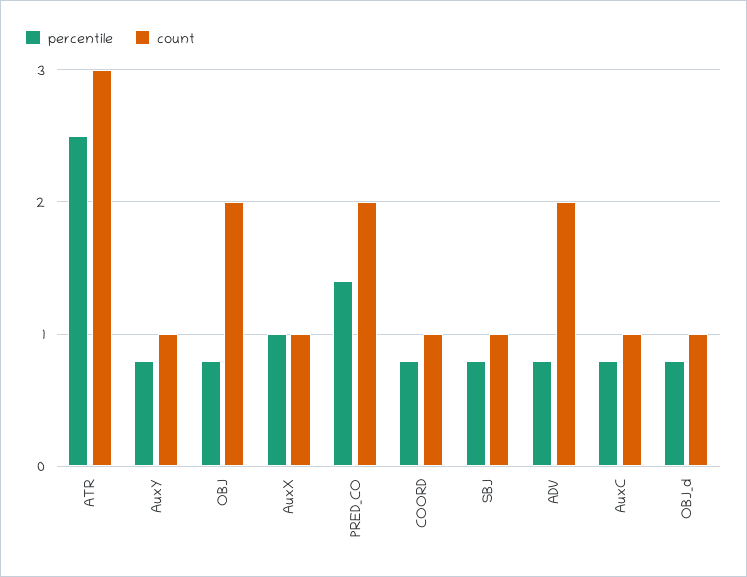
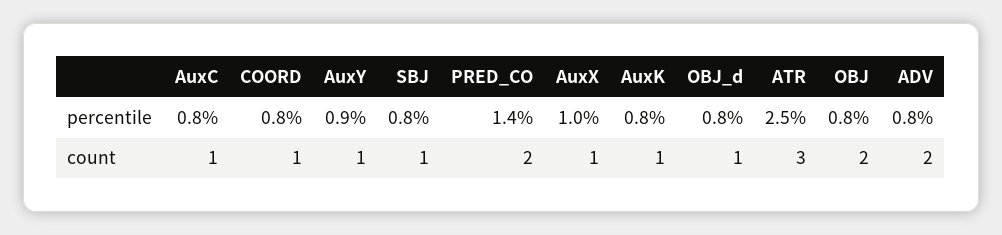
percentile, AuxY: 0.8 -> 0.9
percentile, AuxK: none -> 0.8
count, AuxK: none -> 1

